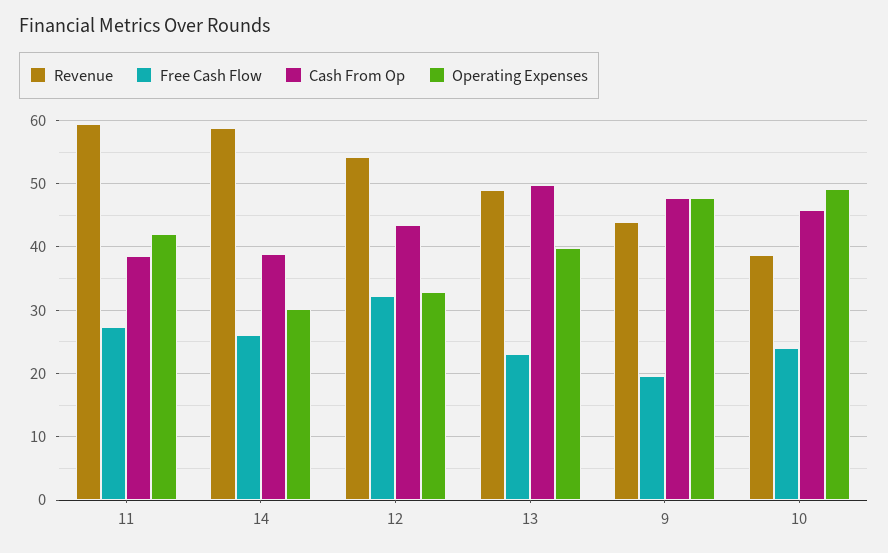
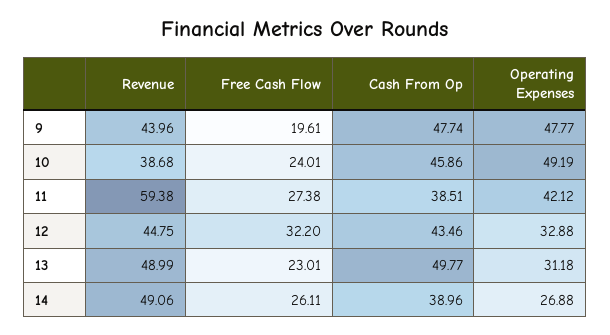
Revenue, 14: 59 -> 49.06
Operating Expenses, 14: 30 -> 26.88
Revenue, 12: 54 -> 44.75
Operating Expenses, 13: 40 -> 31.18

